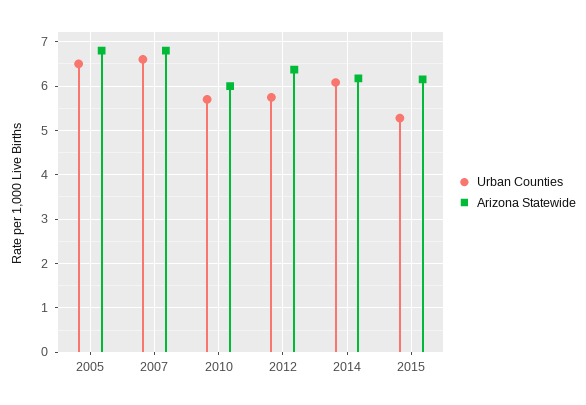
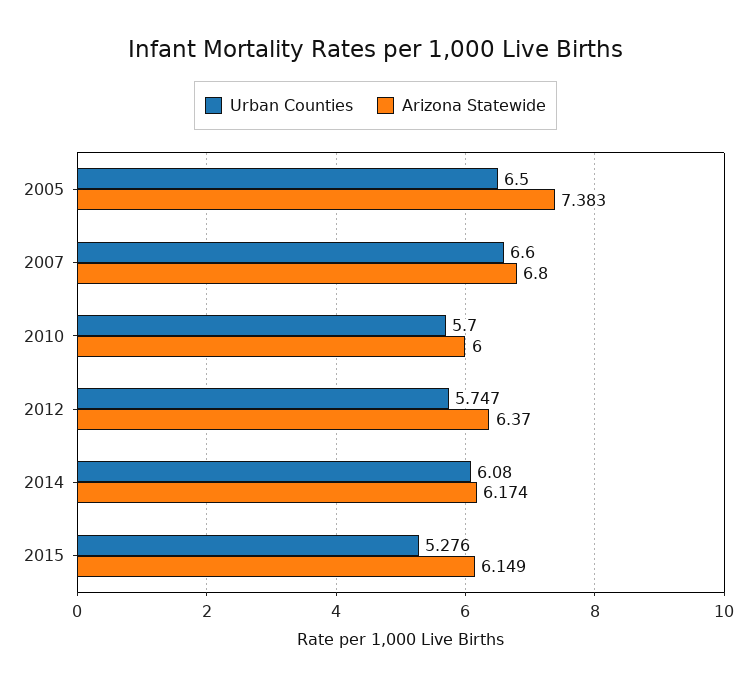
Arizona Statewide, 2005: 6.8 -> 7.383

